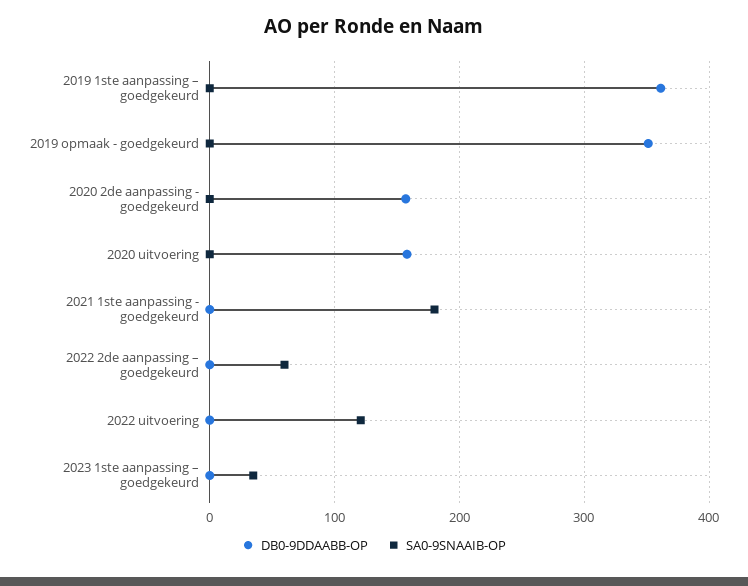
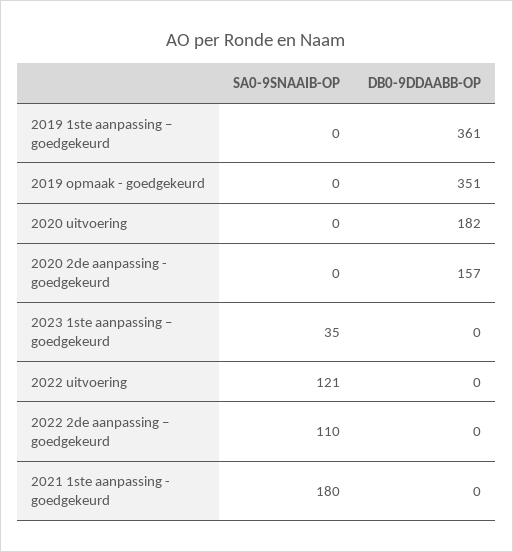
DB0-9DDAABB-OP, 2020 uitvoering: 160 -> 182
SA0-9SNAAIB-OP, 2022 2de aanpassing – goedgekeurd: 60 -> 110

